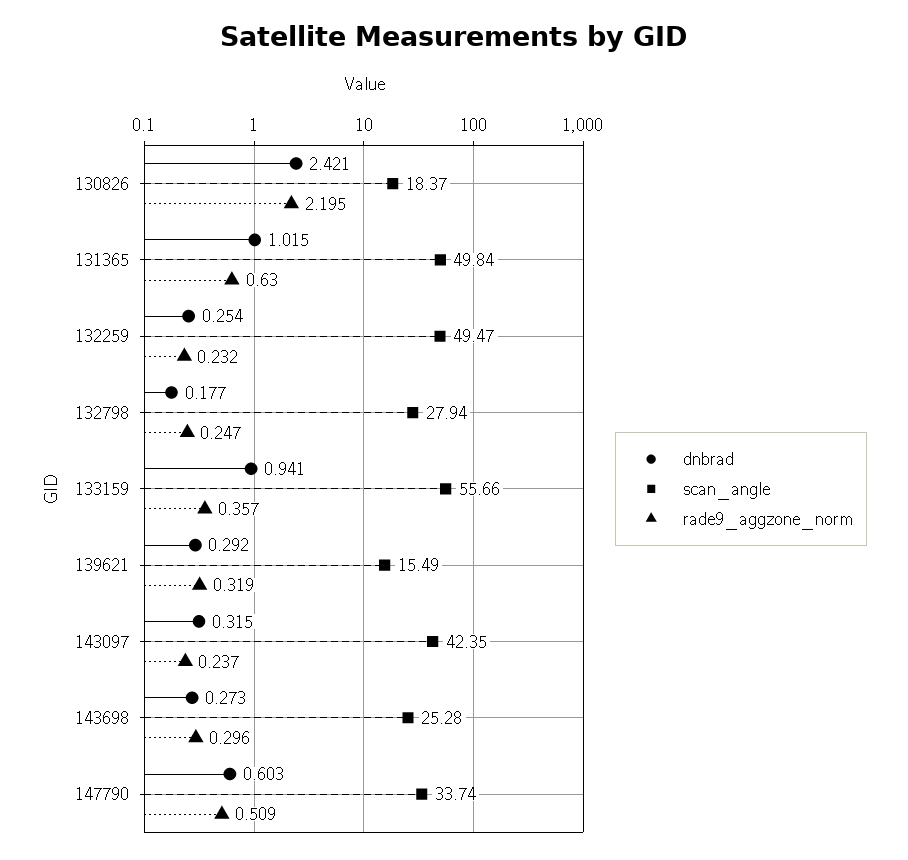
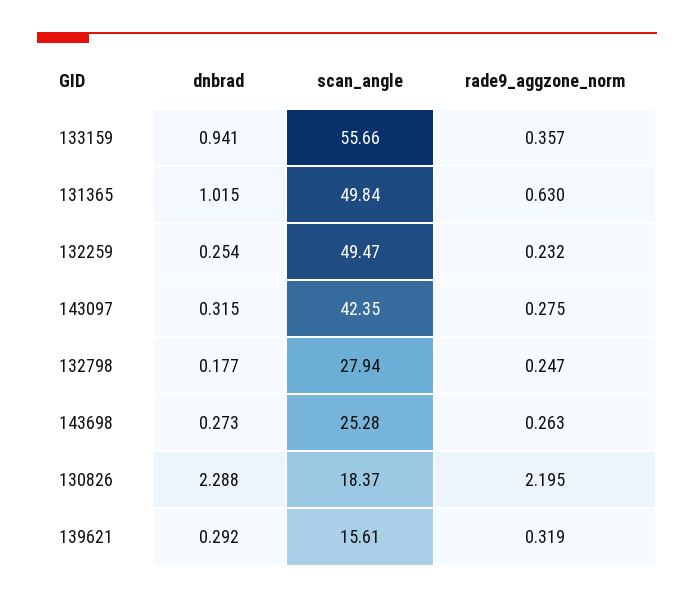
dnbrad, 130826: 2.421 -> 2.288
scan_angle, 139621: 15.49 -> 15.61
rade9_aggzone_norm, 143097: 0.237 -> 0.275
rade9_aggzone_norm, 143698: 0.296 -> 0.263
dnbrad, 147790: 0.603 -> none
scan_angle, 147790: 33.74 -> none
rade9_aggzone_norm, 147790: 0.509 -> none

